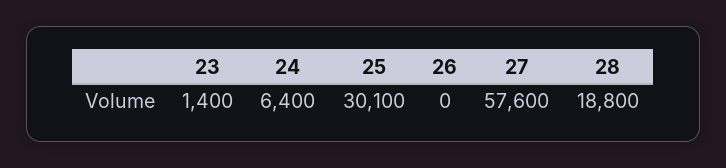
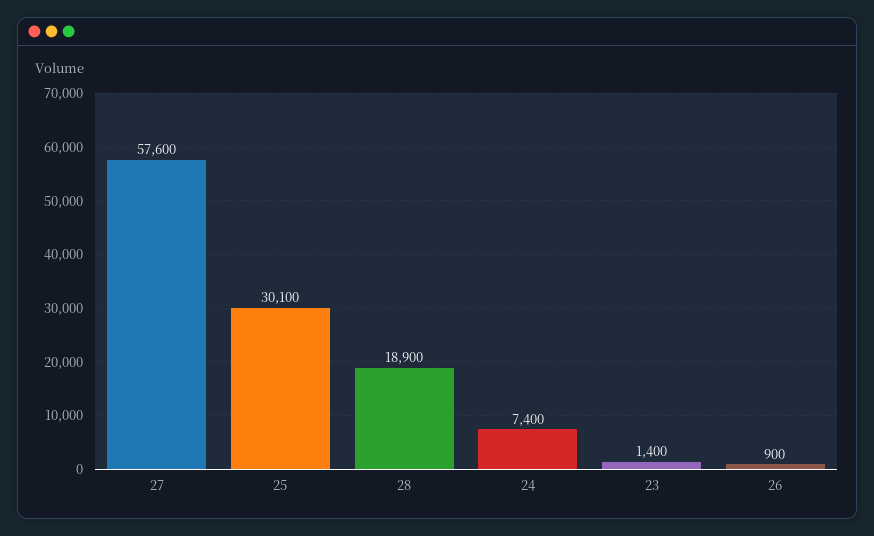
24: 6400 -> 7400
26: 0 -> 900
28: 18800 -> 18900

